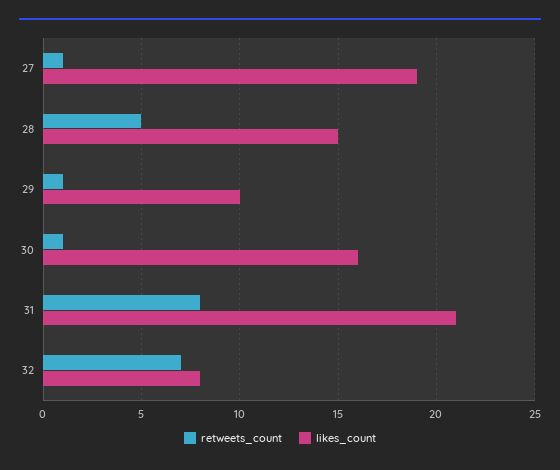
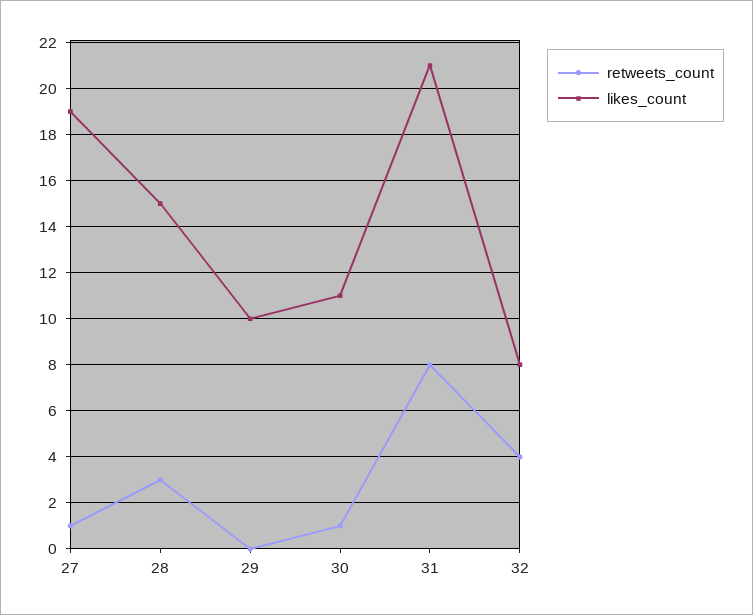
retweets_count, 28: 5 -> 3
retweets_count, 29: 1 -> 0
likes_count, 30: 16 -> 11
retweets_count, 32: 7 -> 4

